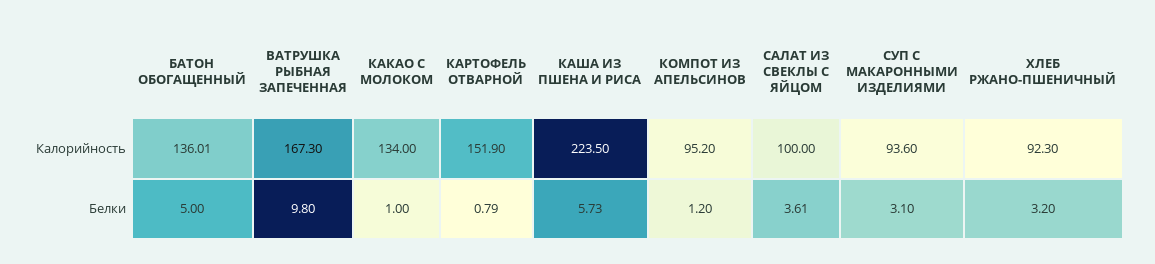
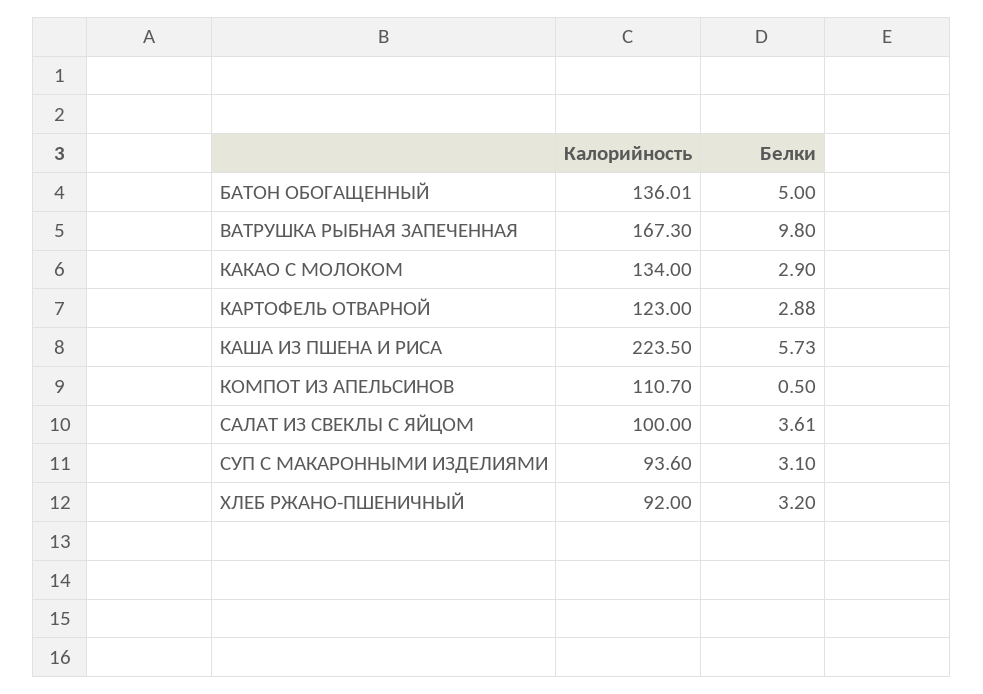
КАРТОФЕЛЬ ОТВАРНОЙ, Калорийность: 151.9 -> 123
КОМПОТ ИЗ АПЕЛЬСИНОВ, Калорийность: 95.2 -> 110.7
ХЛЕБ РЖАНО-ПШЕНИЧНЫЙ, Калорийность: 92.3 -> 92
КАКАО С МОЛОКОМ, Белки: 1 -> 2.9
КАРТОФЕЛЬ ОТВАРНОЙ, Белки: 0.79 -> 2.88
КОМПОТ ИЗ АПЕЛЬСИНОВ, Белки: 1.2 -> 0.5

